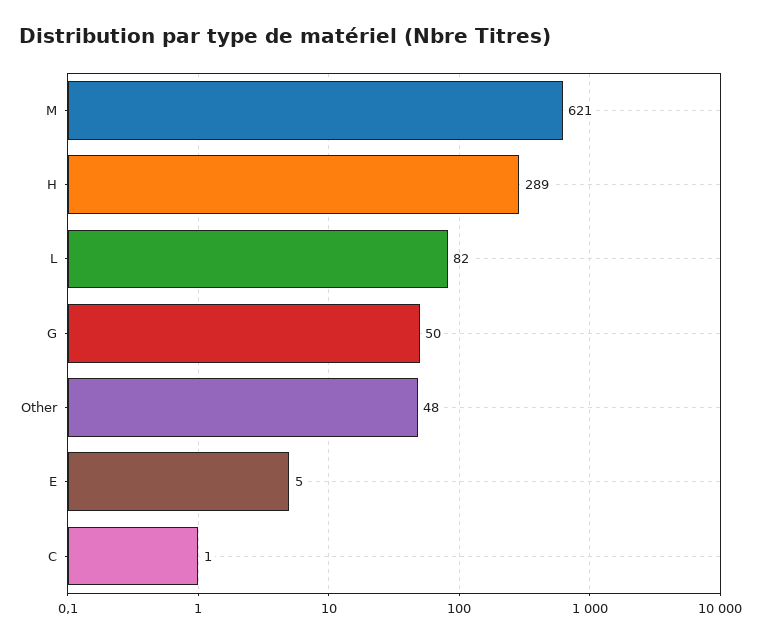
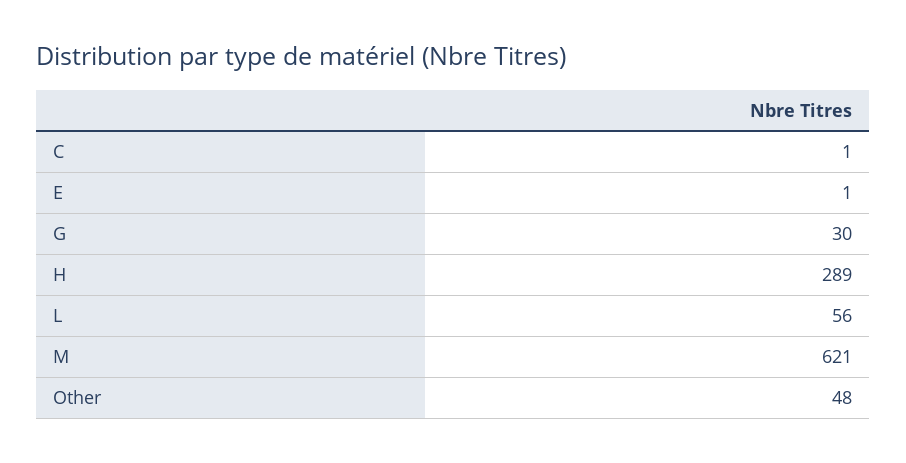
L: 82 -> 56
G: 50 -> 30
E: 5 -> 1

